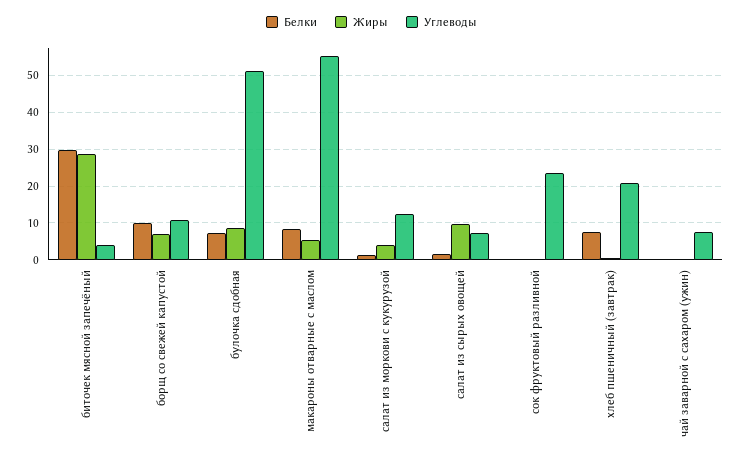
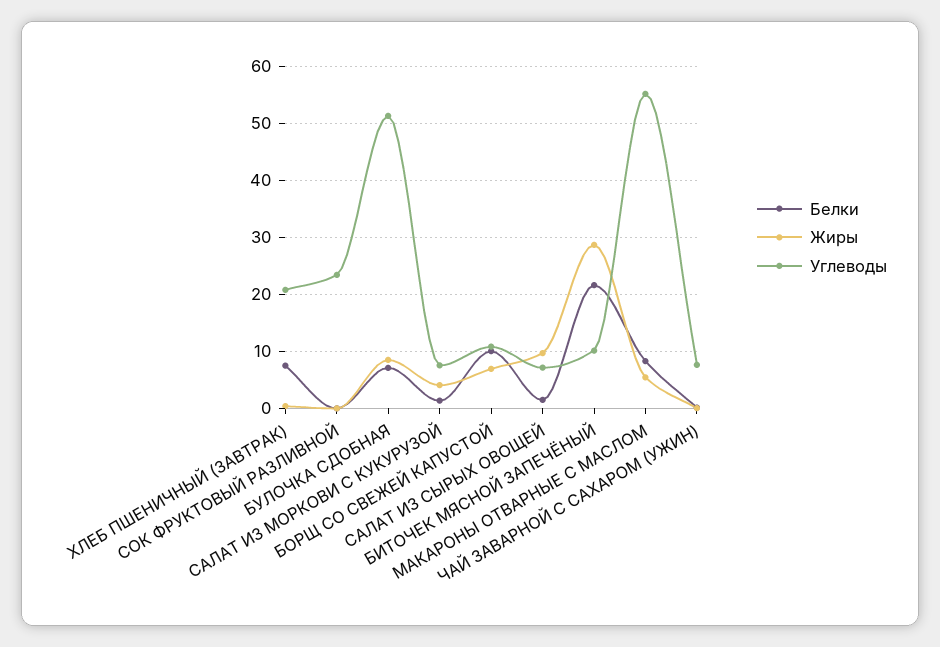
Белки, биточек мясной запечёный: 30 -> 22
Углеводы, биточек мясной запечёный: 4 -> 10
Углеводы, салат из моркови с кукурузой: 12 -> 8

